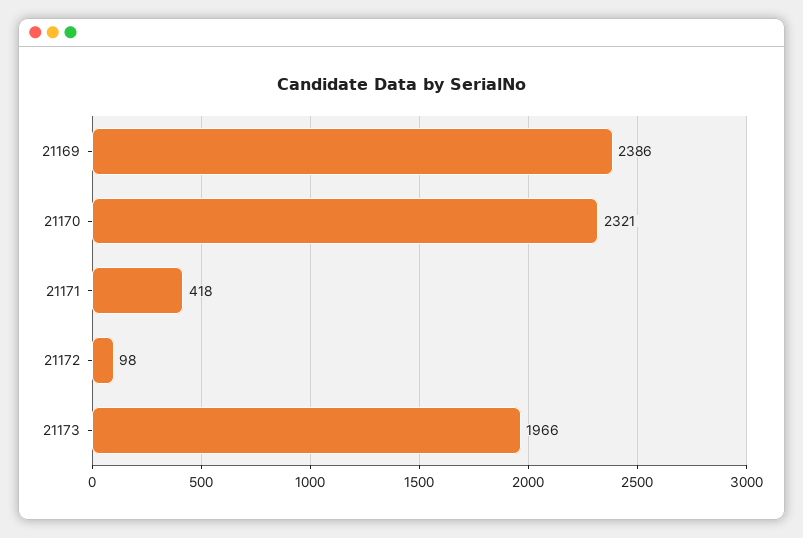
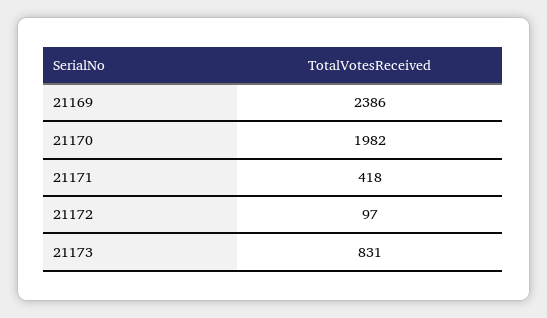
21170: 2321 -> 1982
21172: 98 -> 97
21173: 1966 -> 831

